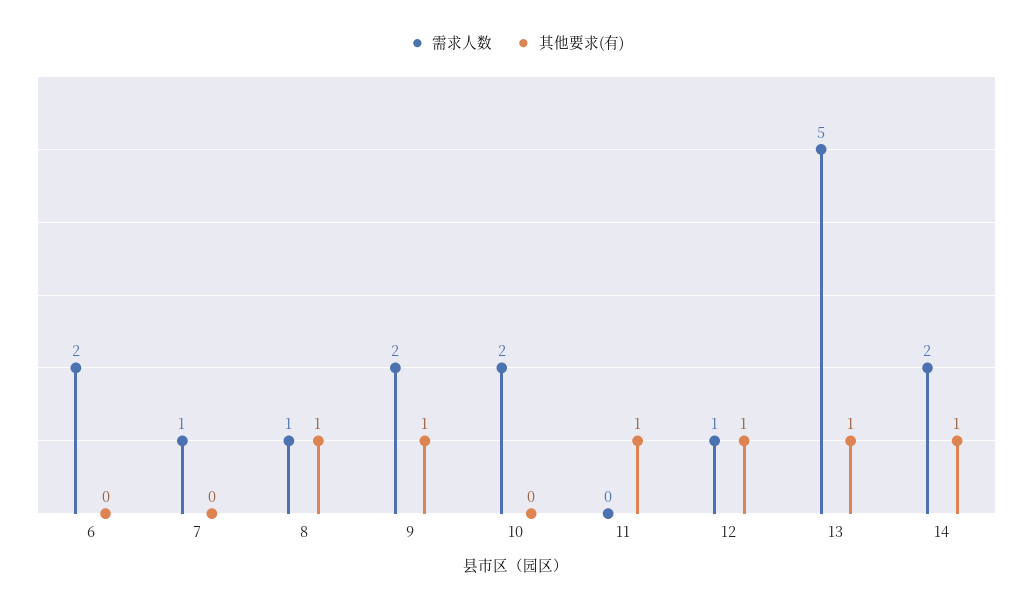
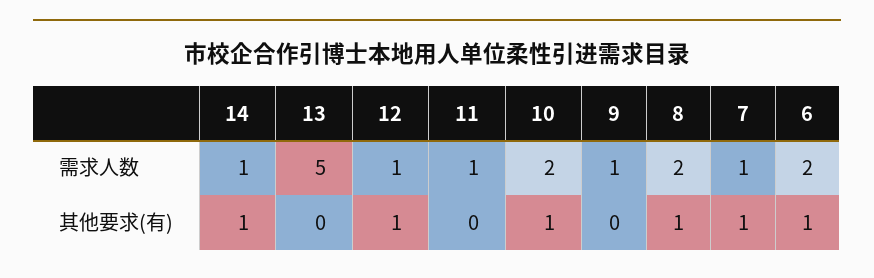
其他要求(有), 6: 0 -> 1
其他要求(有), 7: 0 -> 1
需求人数, 8: 1 -> 2
需求人数, 9: 2 -> 1
其他要求(有), 9: 1 -> 0
其他要求(有), 10: 0 -> 1
需求人数, 11: 0 -> 1
其他要求(有), 11: 1 -> 0
其他要求(有), 13: 1 -> 0
需求人数, 14: 2 -> 1

